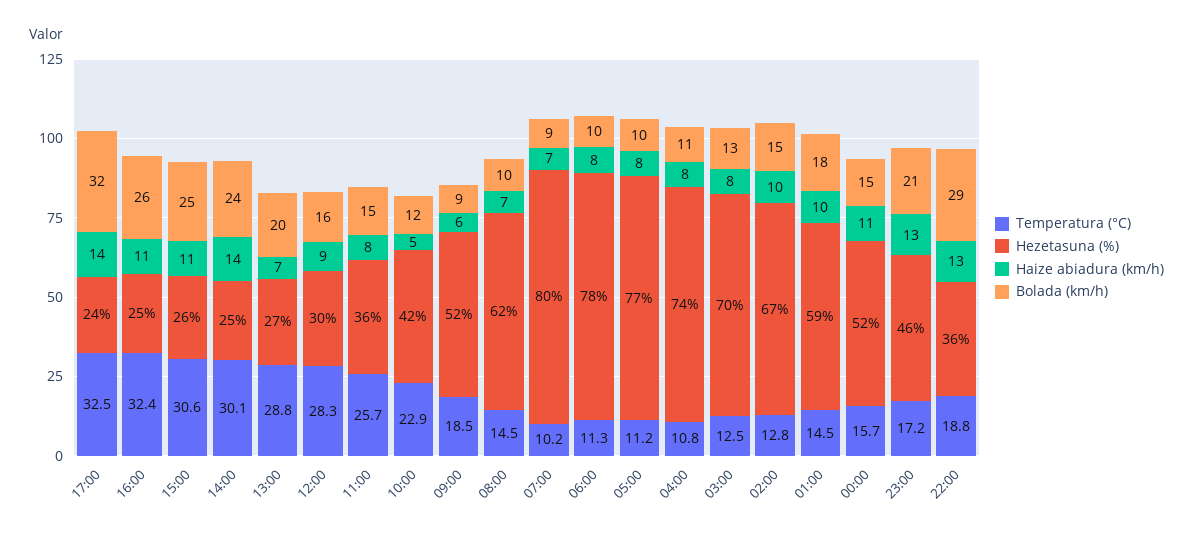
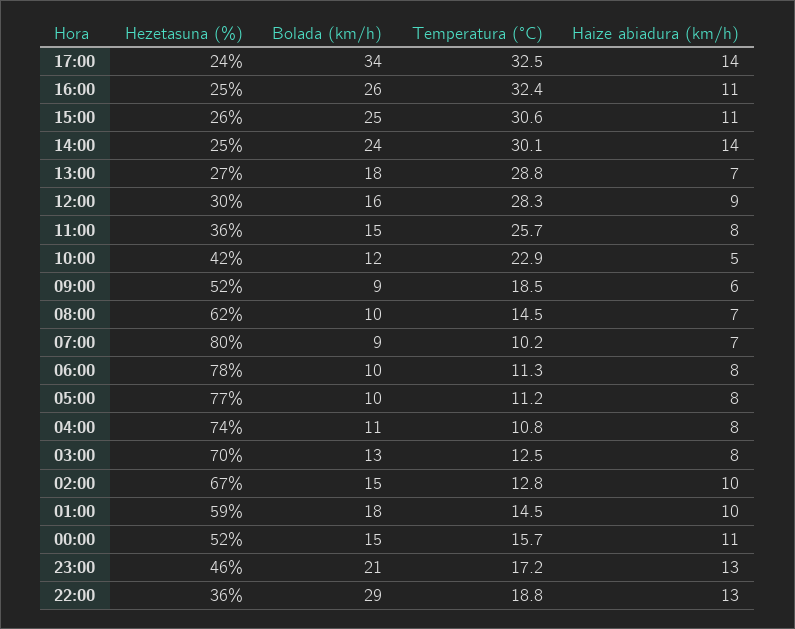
Bolada (km/h), 17:00: 32 -> 34
Bolada (km/h), 13:00: 20 -> 18

